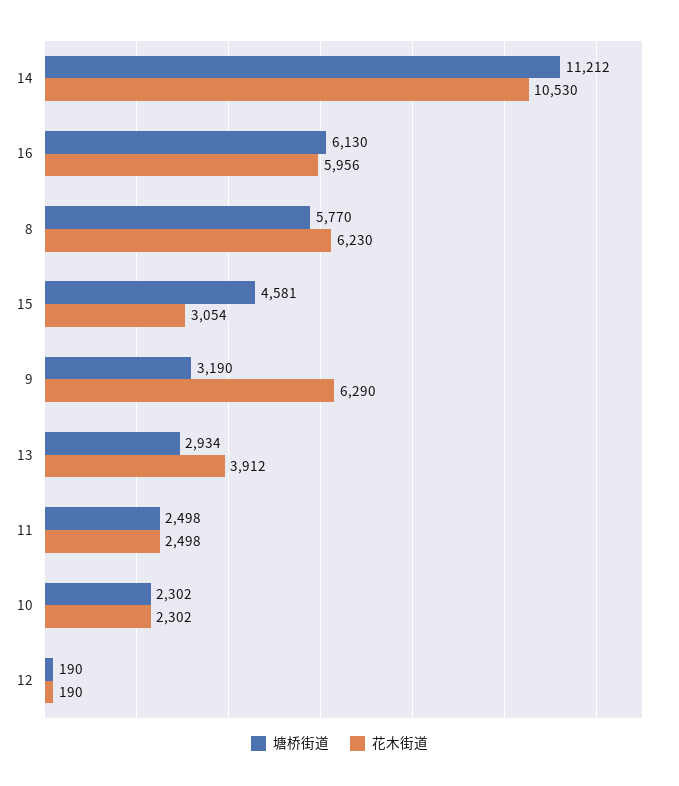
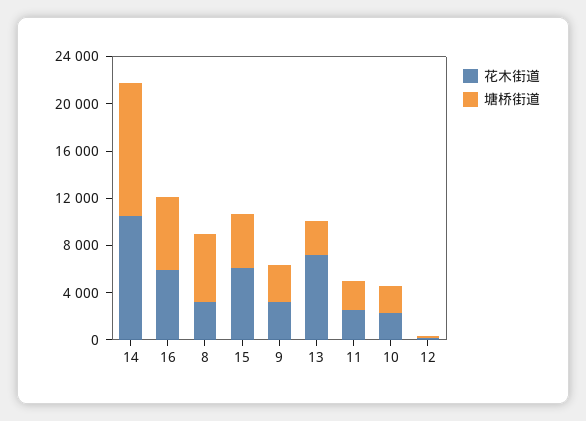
花木街道, 8: 6230 -> 3000
花木街道, 15: 3054 -> 6000
花木街道, 9: 6290 -> 3000
花木街道, 13: 3912 -> 7000

